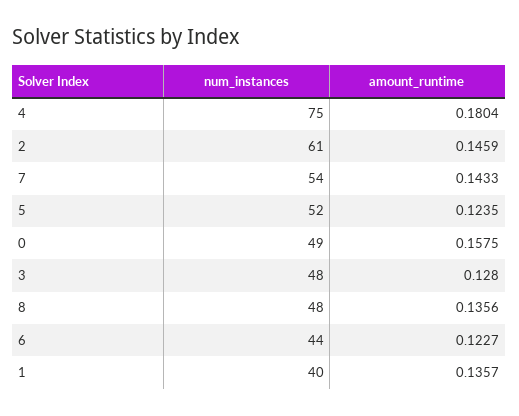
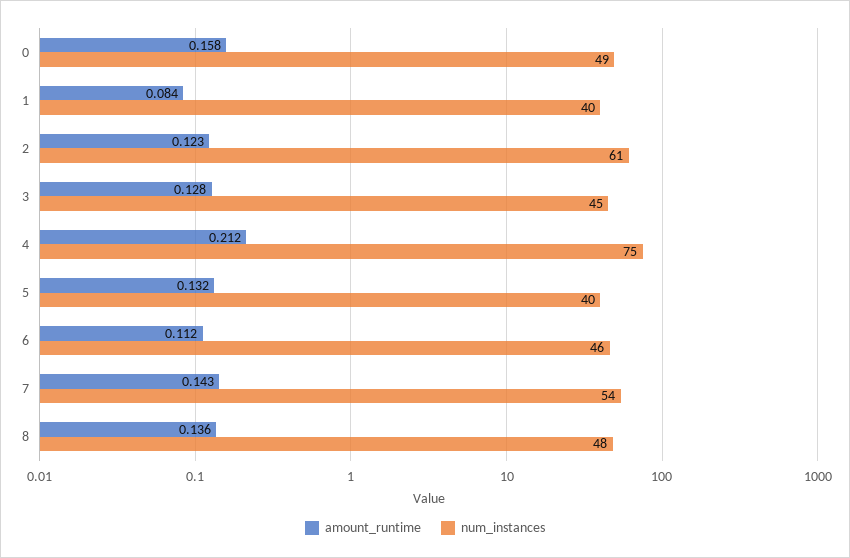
amount_runtime, 4: 0.1804 -> 0.212
amount_runtime, 2: 0.1459 -> 0.123
num_instances, 5: 52 -> 40
amount_runtime, 5: 0.1235 -> 0.132
num_instances, 3: 48 -> 45
num_instances, 6: 44 -> 46
amount_runtime, 6: 0.1227 -> 0.112
amount_runtime, 1: 0.1357 -> 0.084

